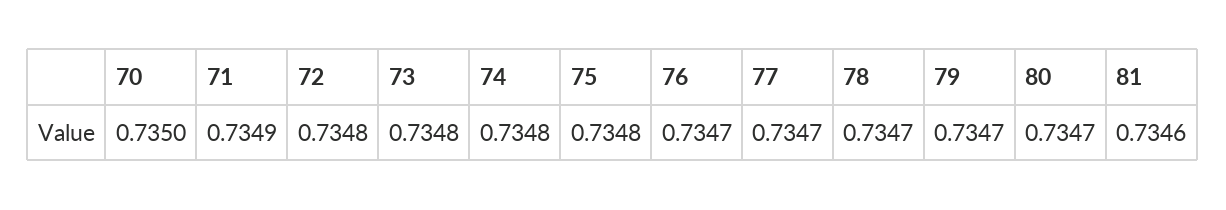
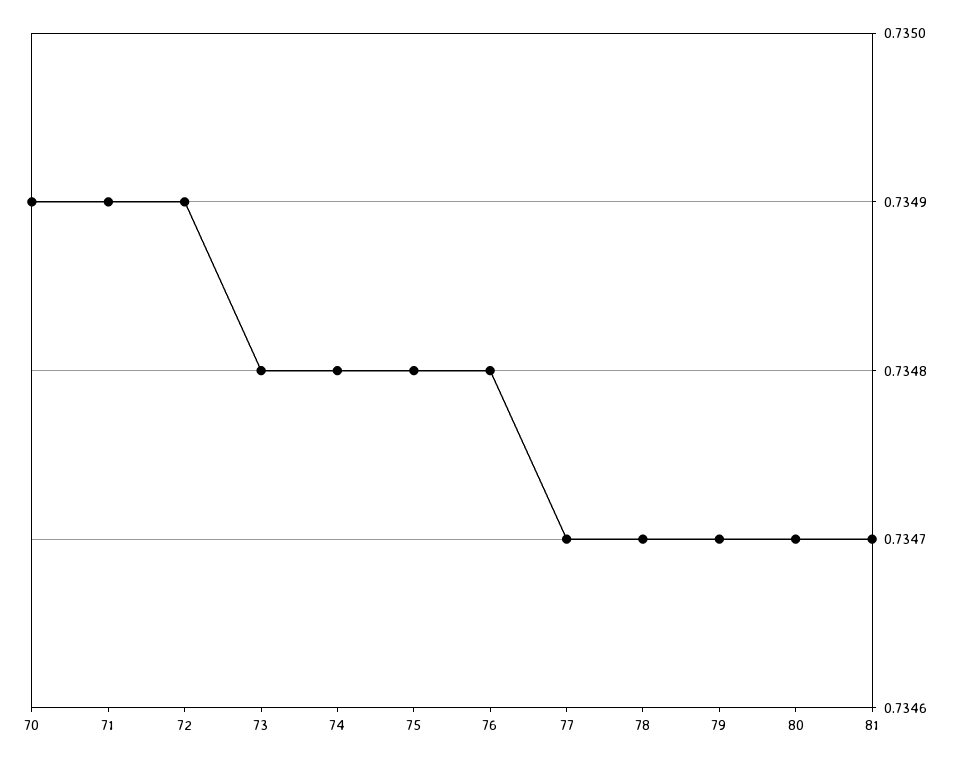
70: 0.735 -> 0.7349
72: 0.7348 -> 0.7349
76: 0.7347 -> 0.7348
81: 0.7346 -> 0.7347

